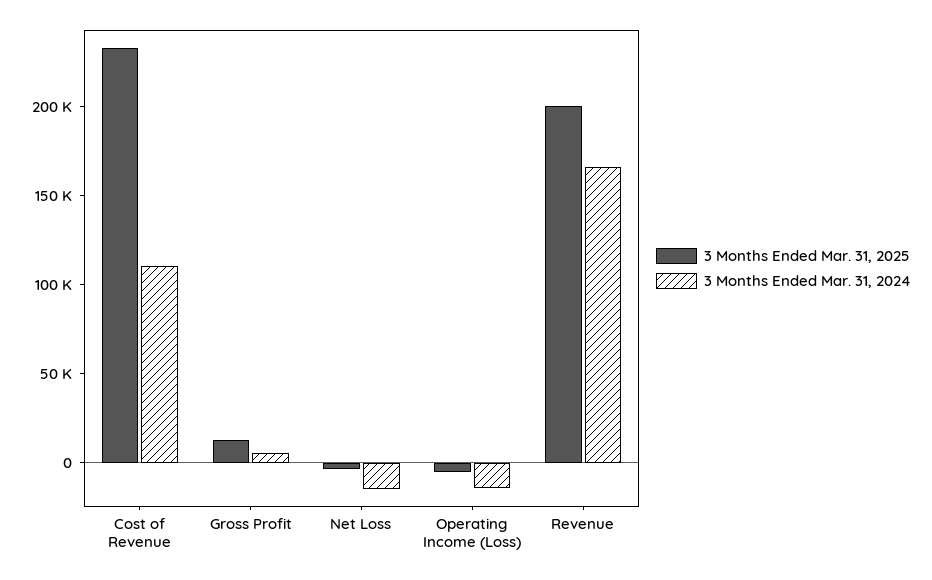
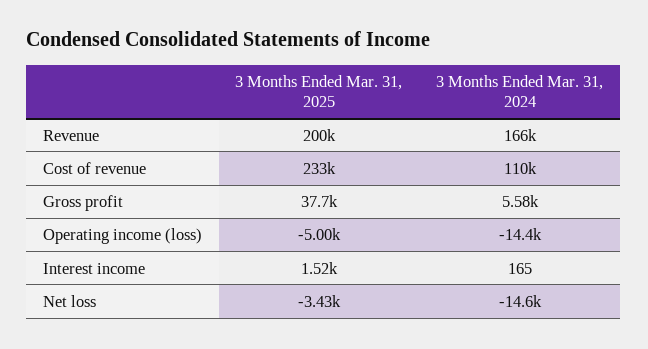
3 Months Ended Mar. 31, 2025, Gross Profit: 10000 -> 37700
3 Months Ended Mar. 31, 2025, Interest income: none -> 1520
3 Months Ended Mar. 31, 2024, Interest income: none -> 165

